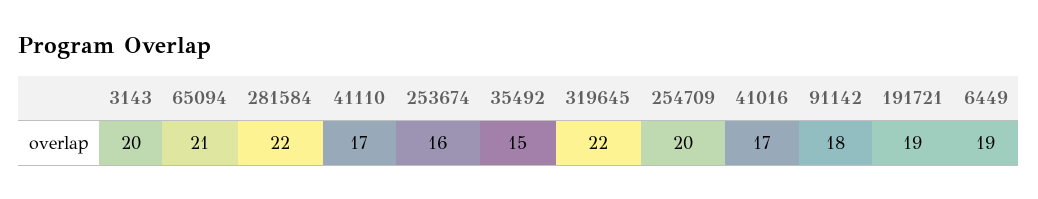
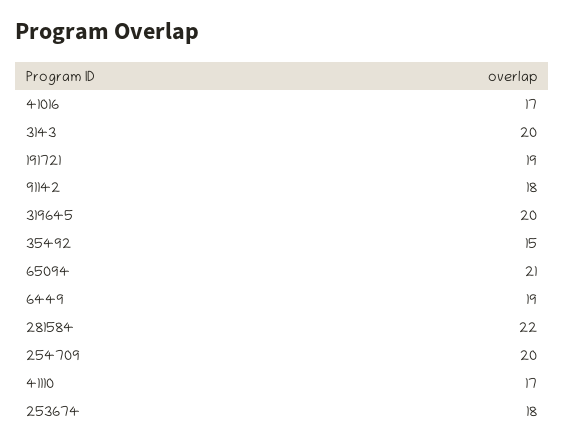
253674: 16 -> 18
319645: 22 -> 20

